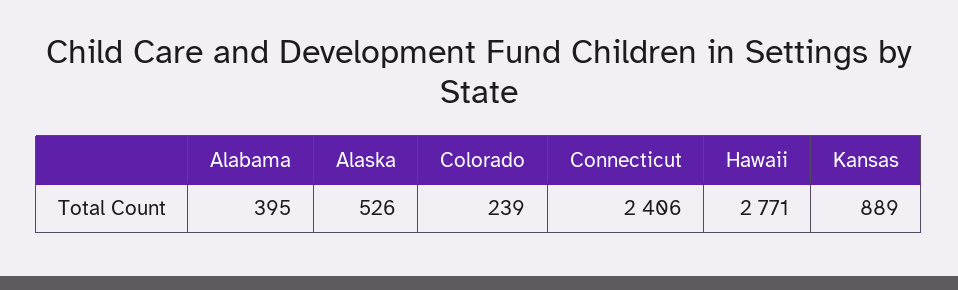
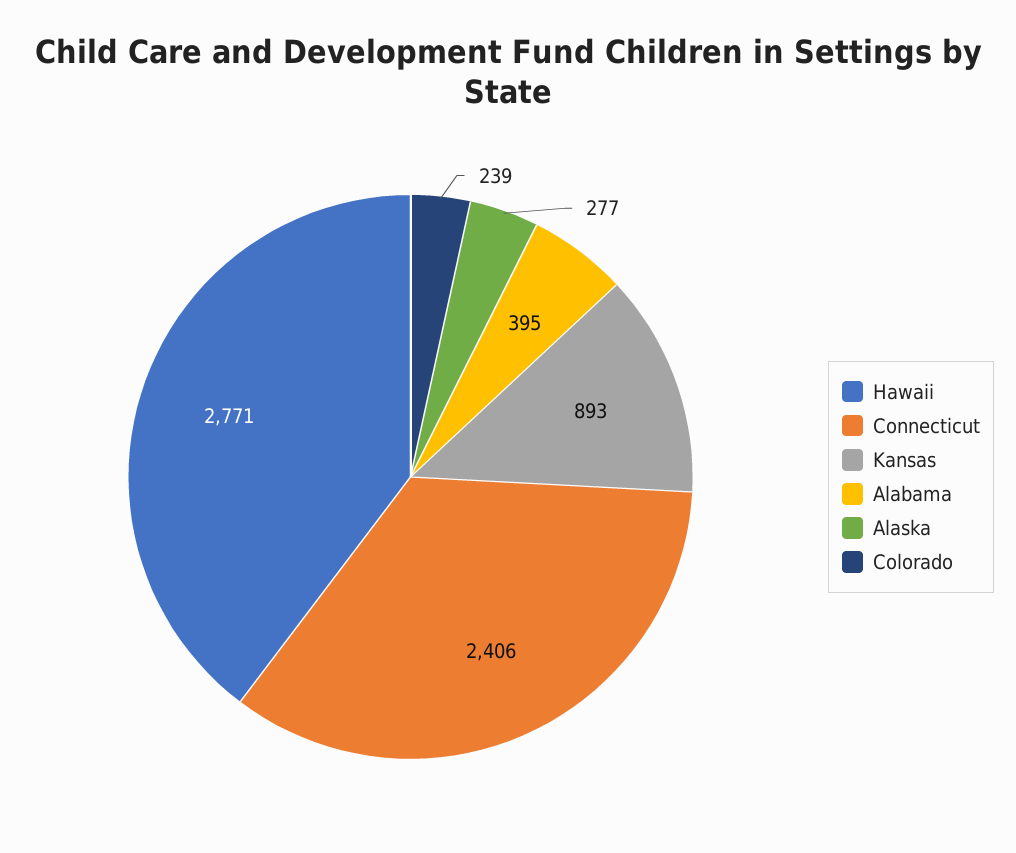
Alaska: 526 -> 277
Kansas: 889 -> 893

